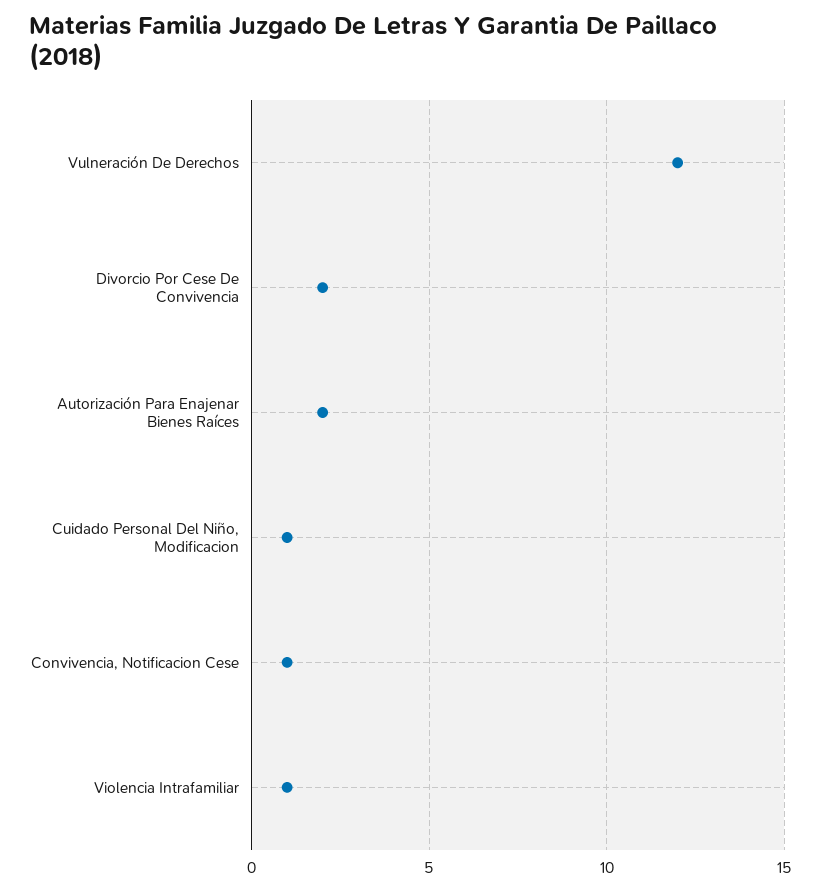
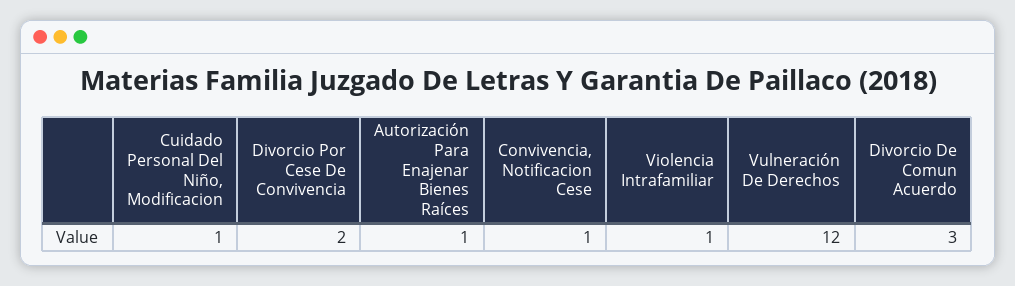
Autorización Para Enajenar Bienes Raíces: 2 -> 1
Divorcio De Comun Acuerdo: none -> 3

